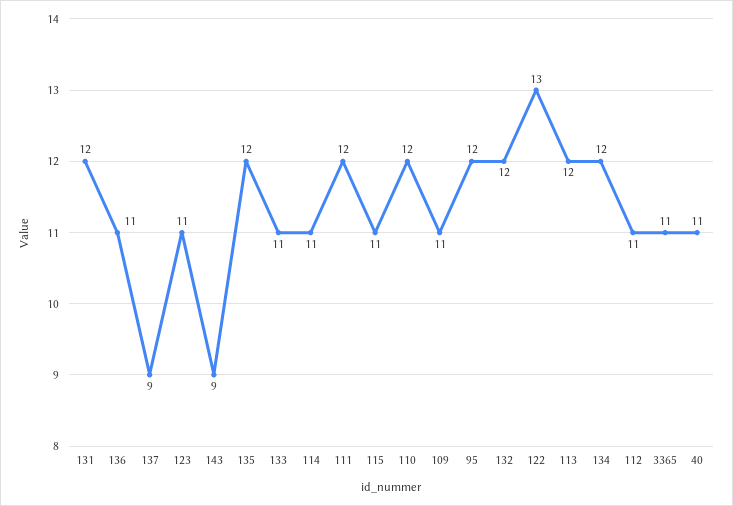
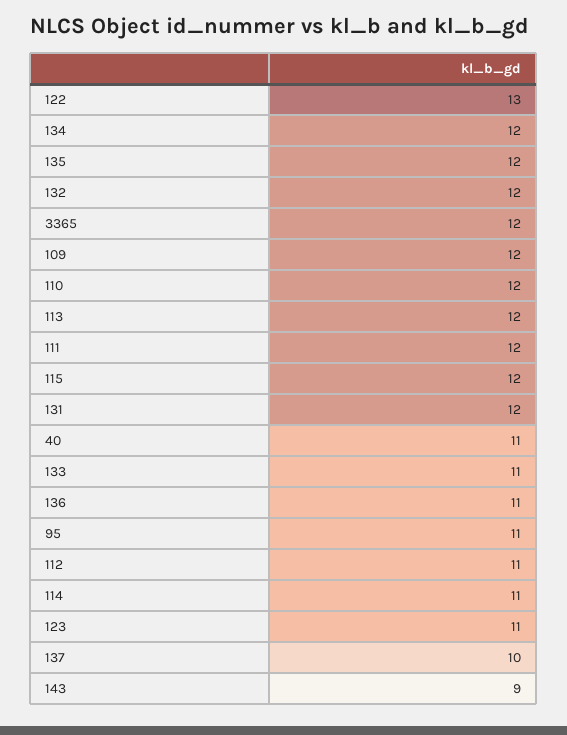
137: 9 -> 10
115: 11 -> 12
109: 11 -> 12
95: 12 -> 11
3365: 11 -> 12

